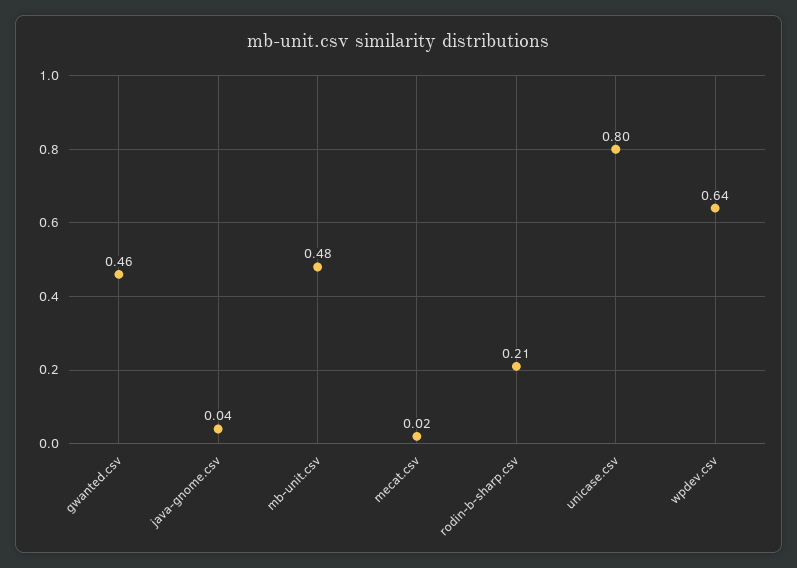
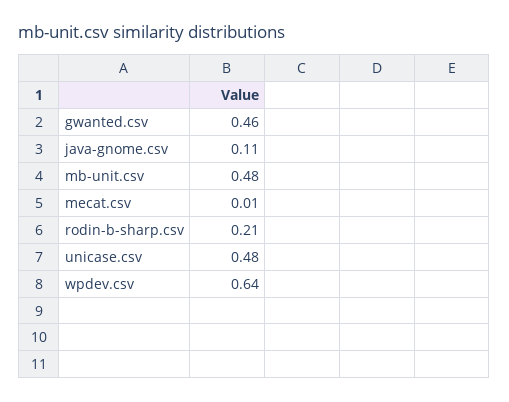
java-gnome.csv: 0.04 -> 0.11
mecat.csv: 0.02 -> 0.01
unicase.csv: 0.8 -> 0.48

